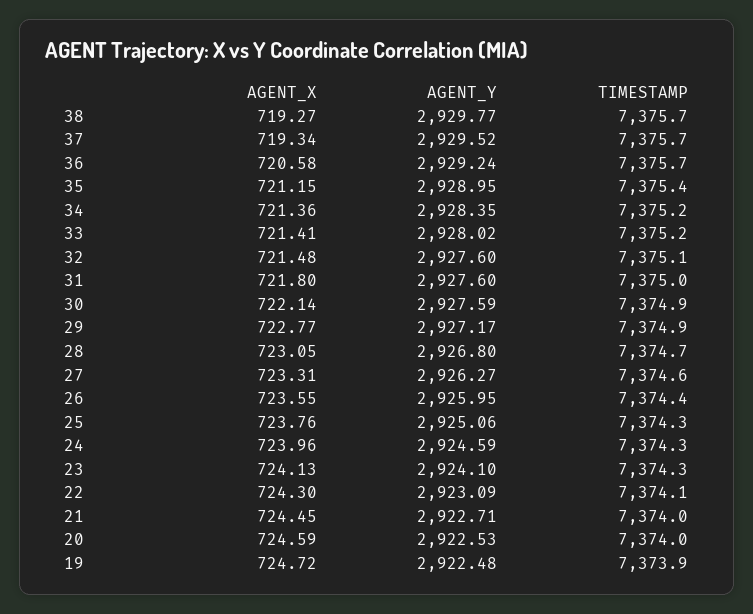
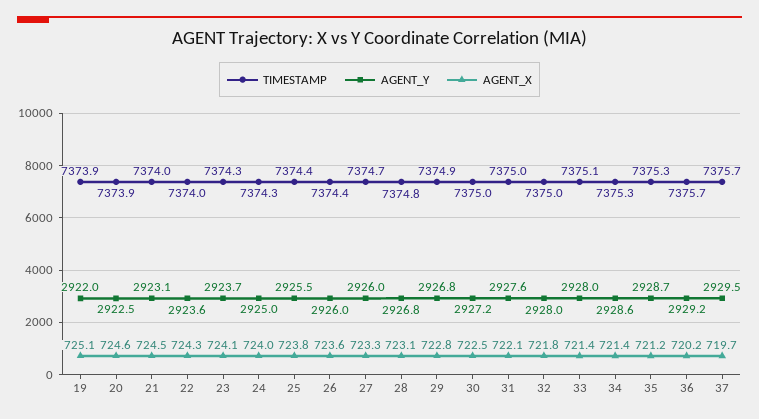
AGENT_X, 38: 719.27 -> none
AGENT_Y, 38: 2929.77 -> none
TIMESTAMP, 38: 7375.7 -> none
AGENT_X, 37: 719.34 -> 719.7
AGENT_X, 36: 720.58 -> 720.2
AGENT_Y, 35: 2928.95 -> 2928.7
TIMESTAMP, 35: 7375.4 -> 7375.3
AGENT_Y, 34: 2928.35 -> 2928.6
TIMESTAMP, 34: 7375.2 -> 7375.3
TIMESTAMP, 33: 7375.2 -> 7375.1
AGENT_X, 32: 721.48 -> 721.8
AGENT_Y, 32: 2927.6 -> 2928
TIMESTAMP, 32: 7375.1 -> 7375
AGENT_X, 31: 721.8 -> 722.1
AGENT_X, 30: 722.14 -> 722.5
AGENT_Y, 30: 2927.59 -> 2927.2
TIMESTAMP, 30: 7374.9 -> 7375
AGENT_Y, 29: 2927.17 -> 2926.8
TIMESTAMP, 28: 7374.7 -> 7374.8
AGENT_Y, 27: 2926.27 -> 2926
TIMESTAMP, 27: 7374.6 -> 7374.7
AGENT_Y, 25: 2925.06 -> 2925.5
TIMESTAMP, 25: 7374.3 -> 7374.4
AGENT_Y, 24: 2924.59 -> 2925
AGENT_Y, 23: 2924.1 -> 2923.7
AGENT_Y, 22: 2923.09 -> 2923.6
TIMESTAMP, 22: 7374.1 -> 7374
AGENT_Y, 21: 2922.71 -> 2923.1
TIMESTAMP, 20: 7374 -> 7373.9
AGENT_X, 19: 724.72 -> 725.1
AGENT_Y, 19: 2922.48 -> 2922

